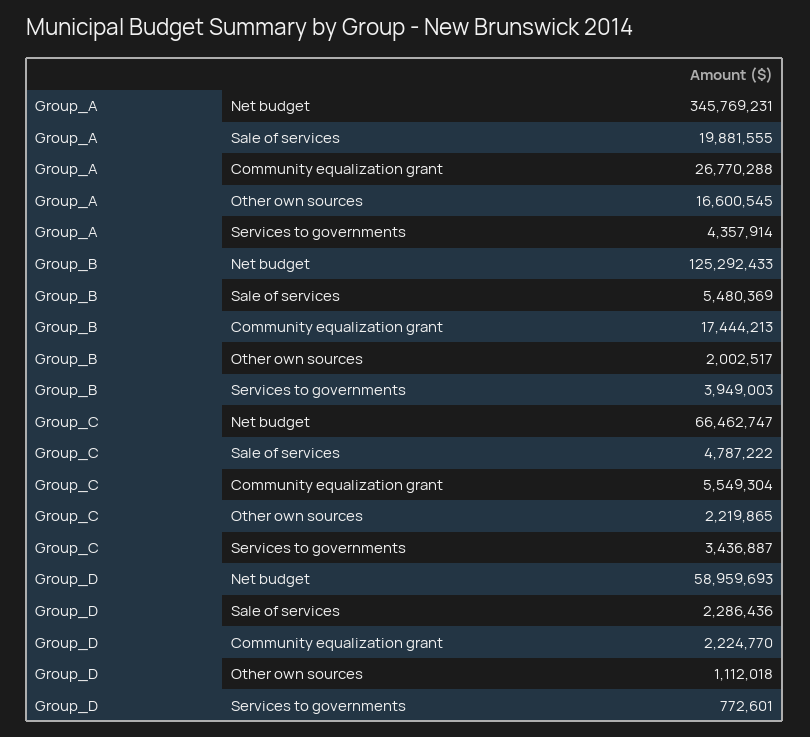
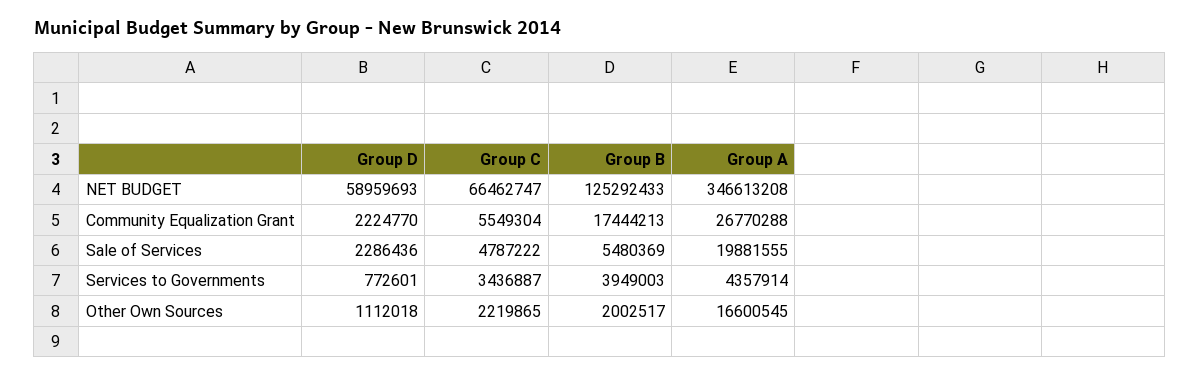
Group_A, Net budget: 345769231 -> 346613208

